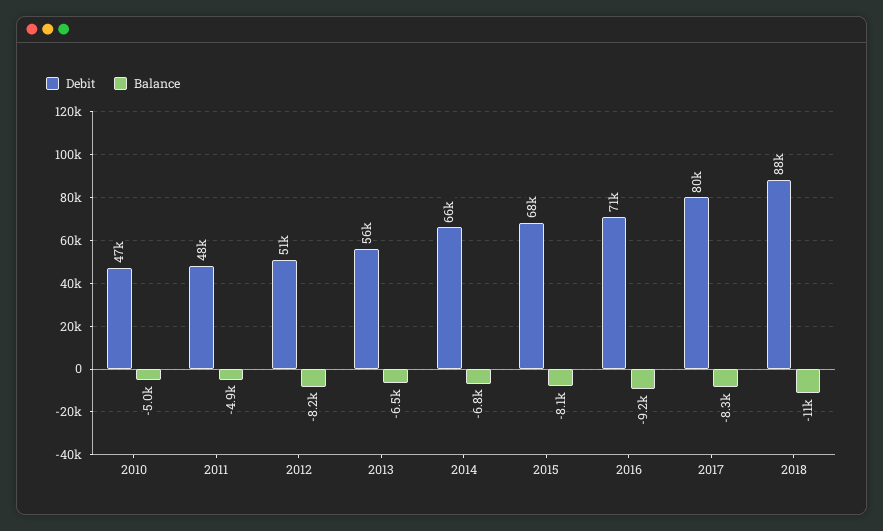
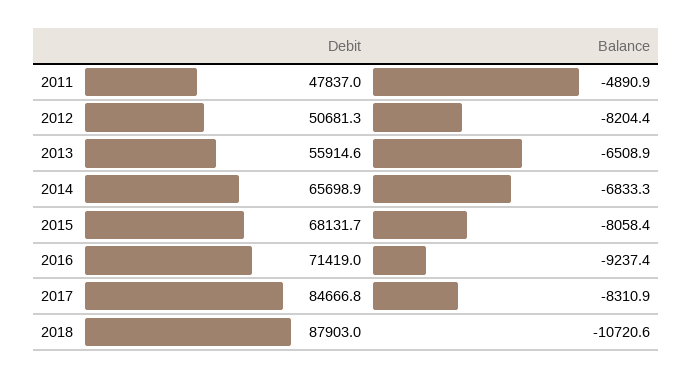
Debit, 2010: 47000 -> none
Balance, 2010: -5000 -> none
Debit, 2017: 80000 -> 84666.8

